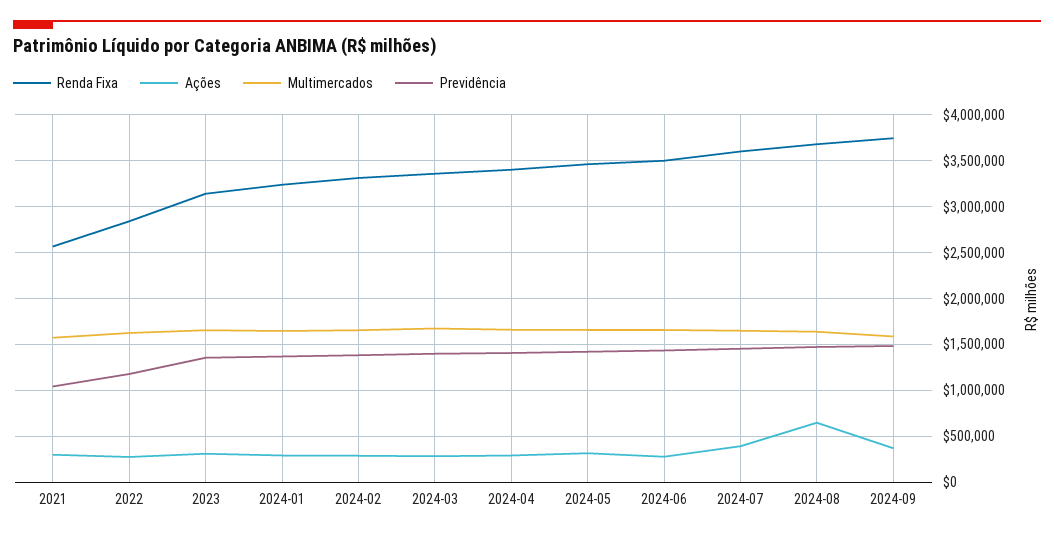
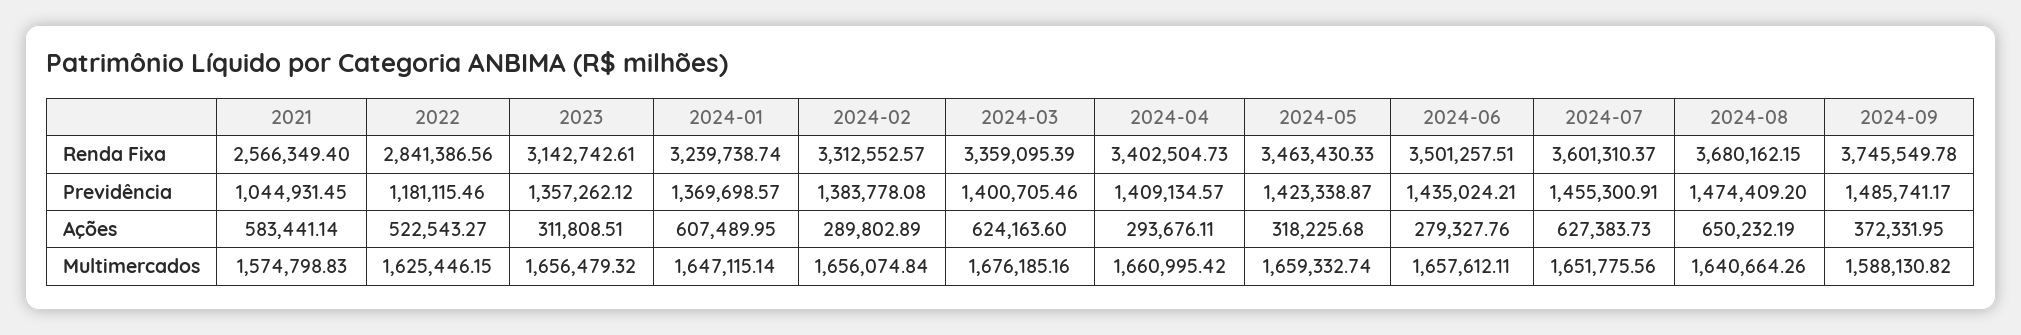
Ações, 2021: 300000 -> 583441.14
Ações, 2022: 300000 -> 522543.27
Ações, 2024-01: 300000 -> 607489.95
Ações, 2024-03: 300000 -> 624163.6
Ações, 2024-07: 400000 -> 627383.73

